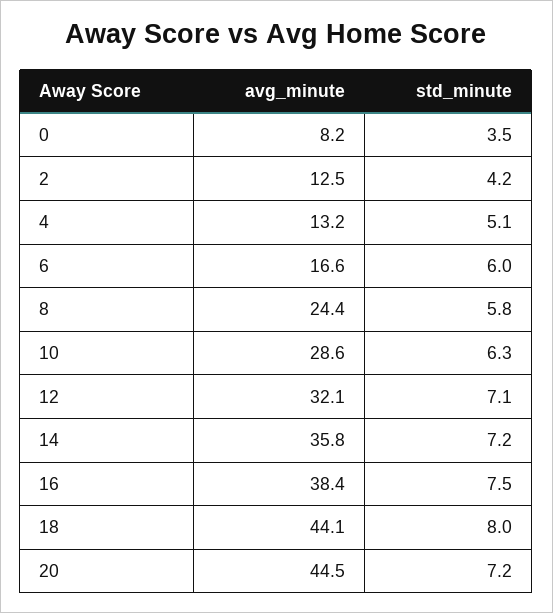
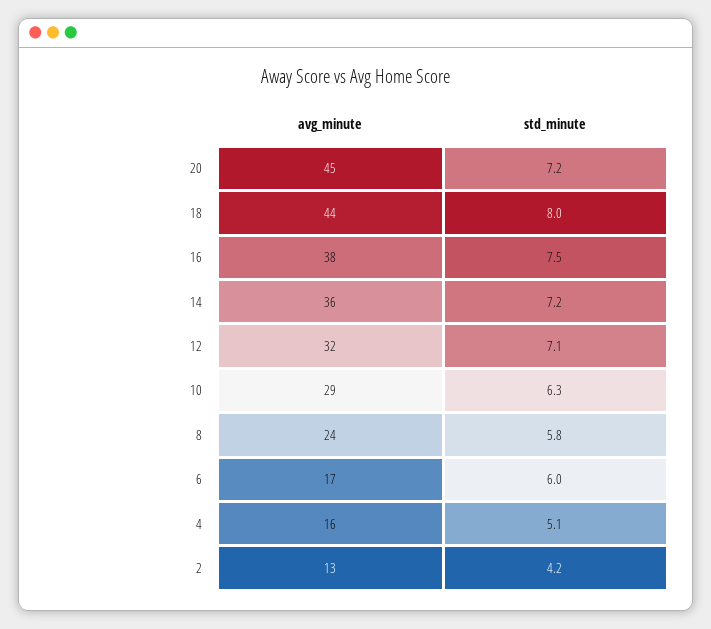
avg_minute, 0: 8.2 -> none
std_minute, 0: 3.5 -> none
avg_minute, 4: 13.2 -> 16

